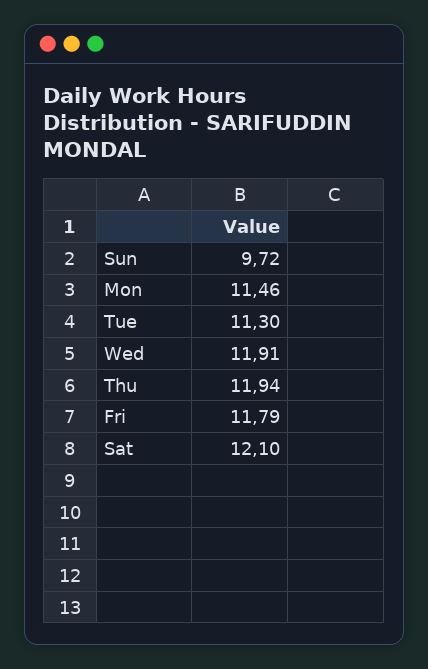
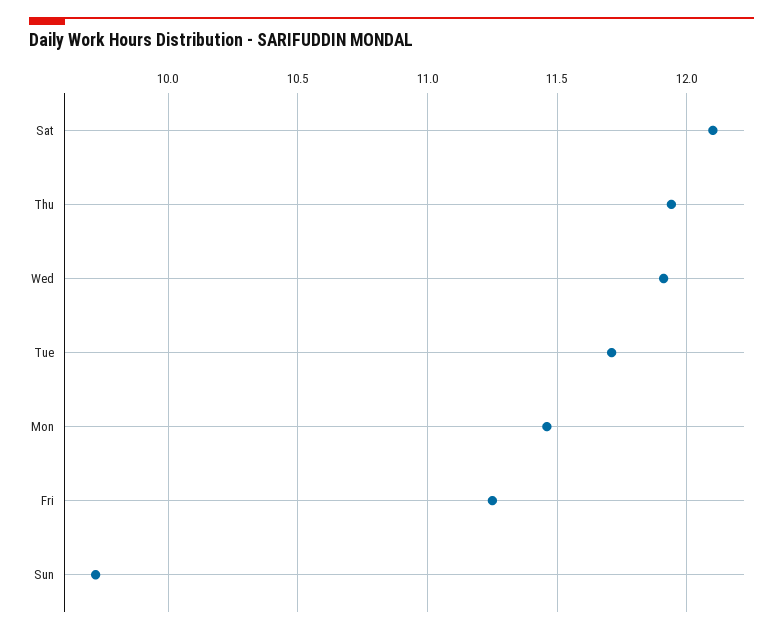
Tue: 11.3 -> 11.7
Fri: 11.79 -> 11.25

